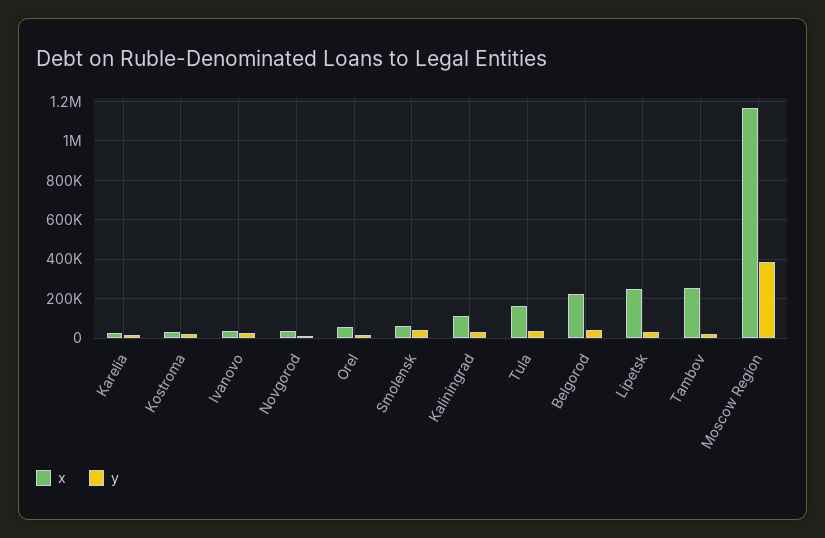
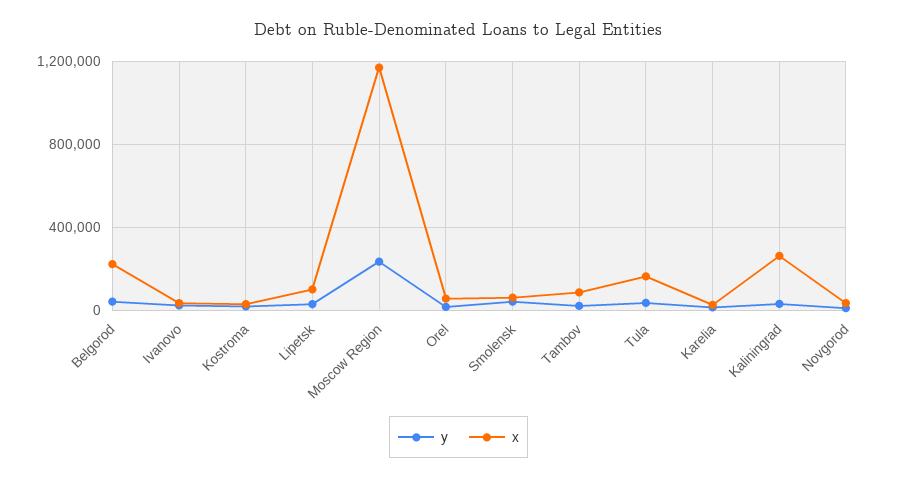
x, Kaliningrad: 100000 -> 250000
x, Lipetsk: 250000 -> 100000
x, Tambov: 250000 -> 100000
y, Moscow Region: 400000 -> 250000

